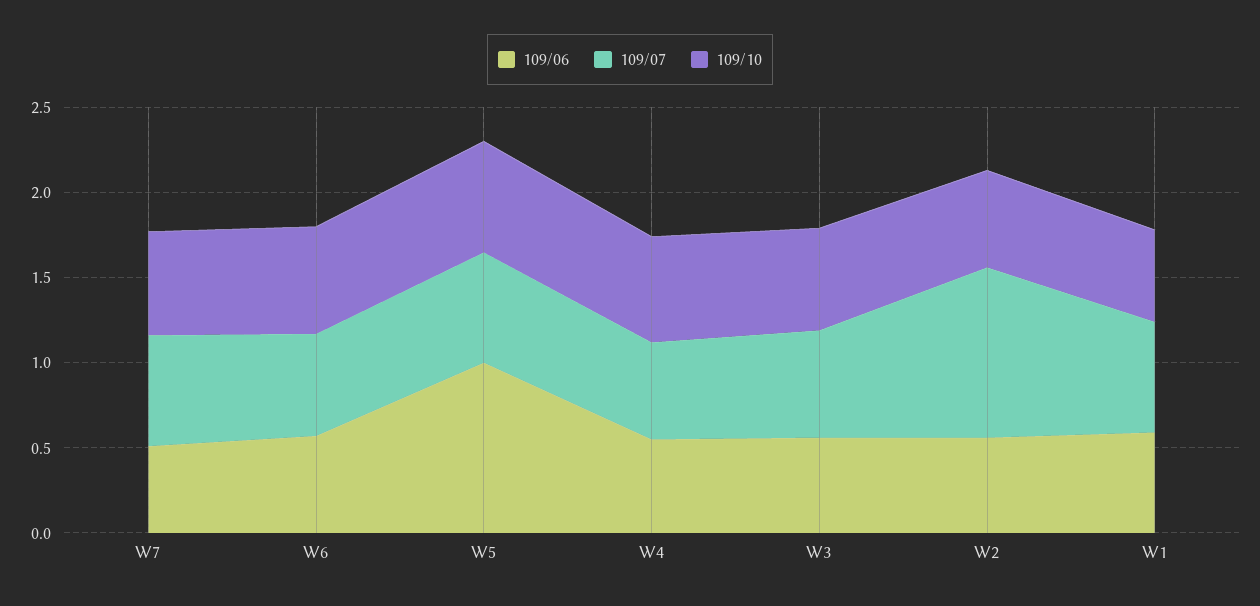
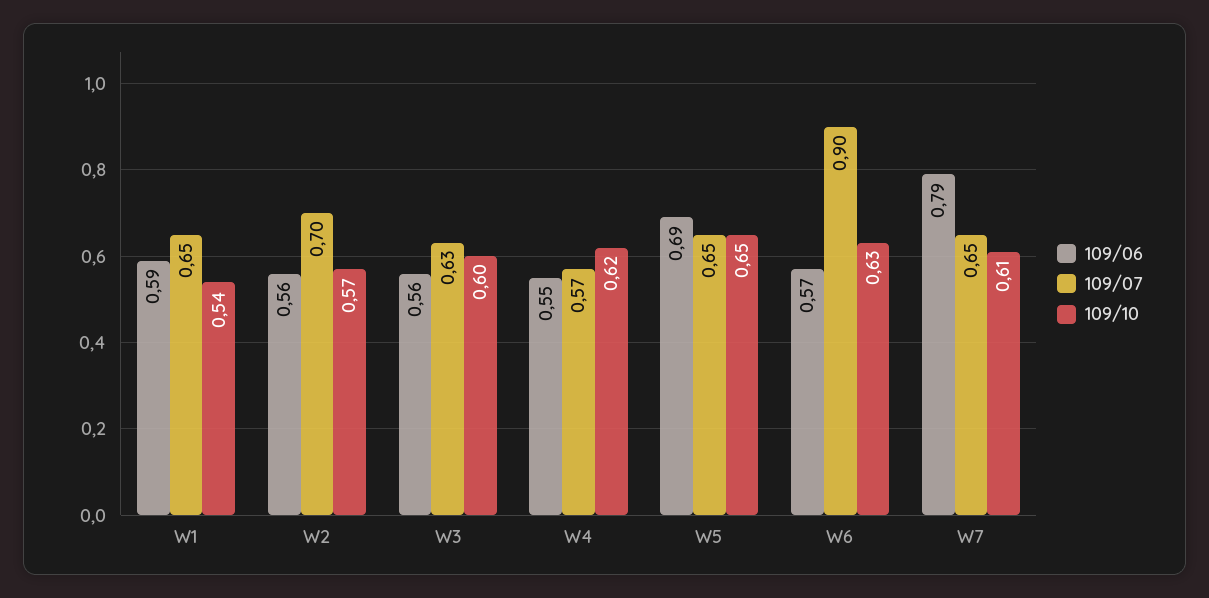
109/06, W7: 0.5 -> 0.79
109/07, W6: 0.6 -> 0.9
109/06, W5: 1 -> 0.69
109/07, W2: 1 -> 0.7

